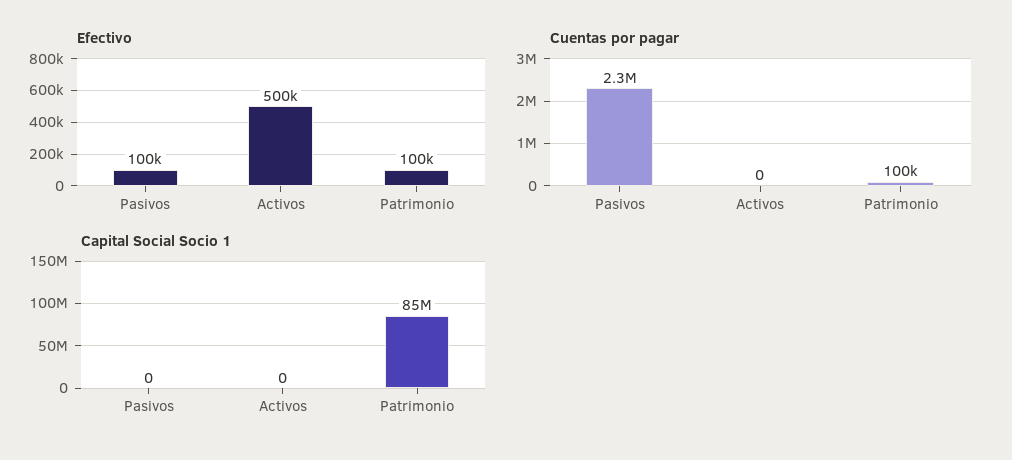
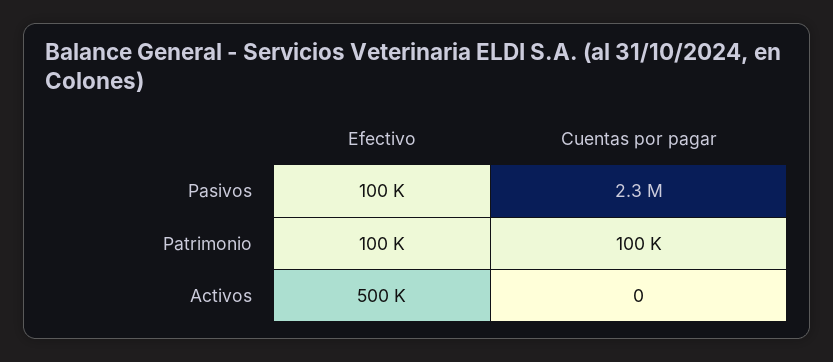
Capital Social Socio 1, Pasivos: 0 -> none
Capital Social Socio 1, Activos: 0 -> none
Capital Social Socio 1, Patrimonio: 85000000 -> none

